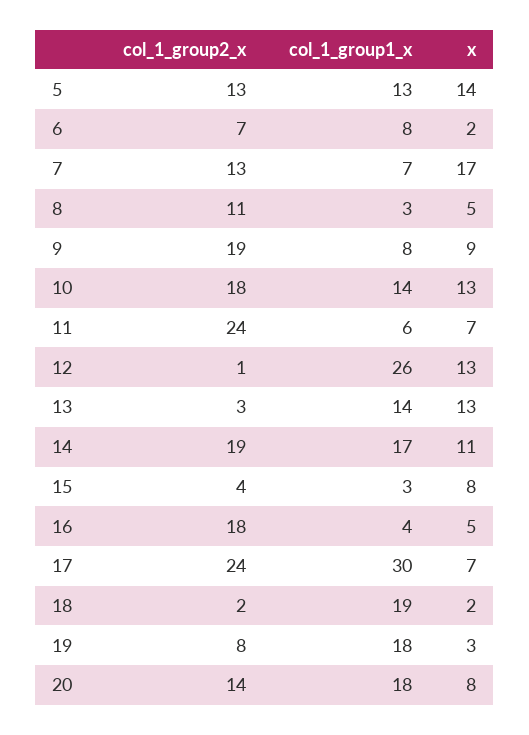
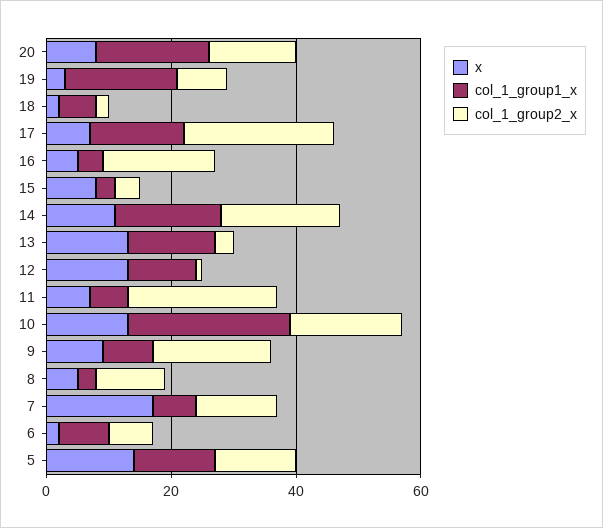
col_1_group1_x, 10: 14 -> 25
col_1_group1_x, 12: 26 -> 10
col_1_group1_x, 17: 30 -> 15
col_1_group1_x, 18: 19 -> 5

